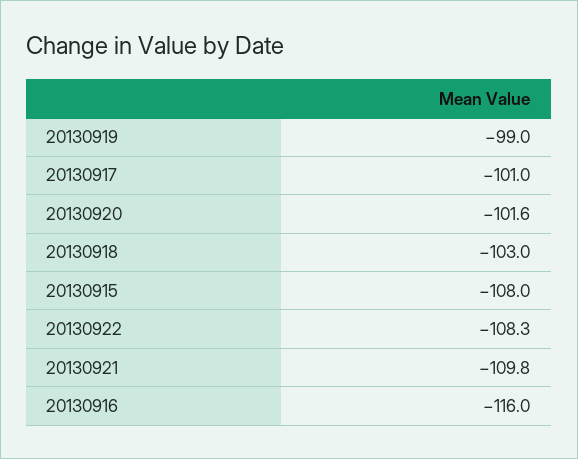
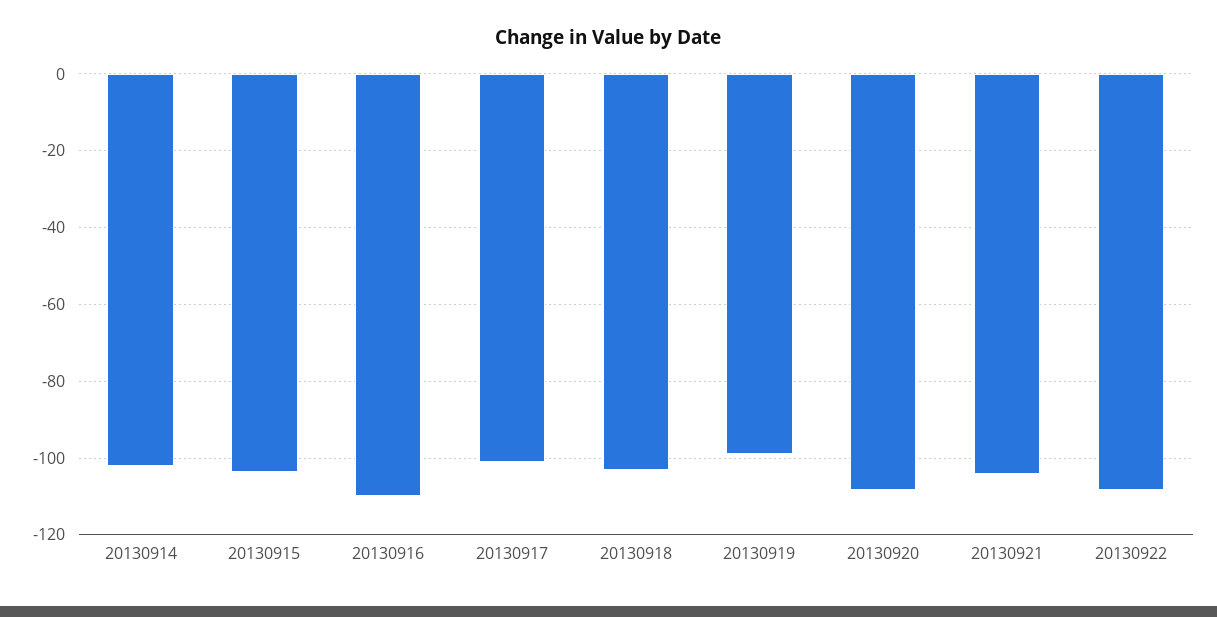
20130920: -101.6 -> -108
20130915: -108 -> -104
20130921: -109.8 -> -104
20130916: -116 -> -110
20130914: none -> -102

